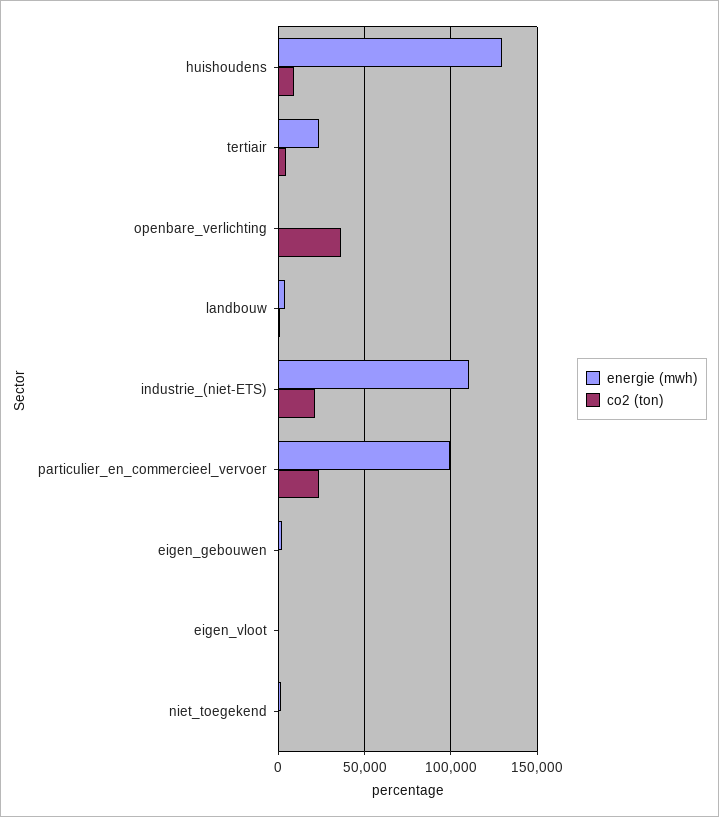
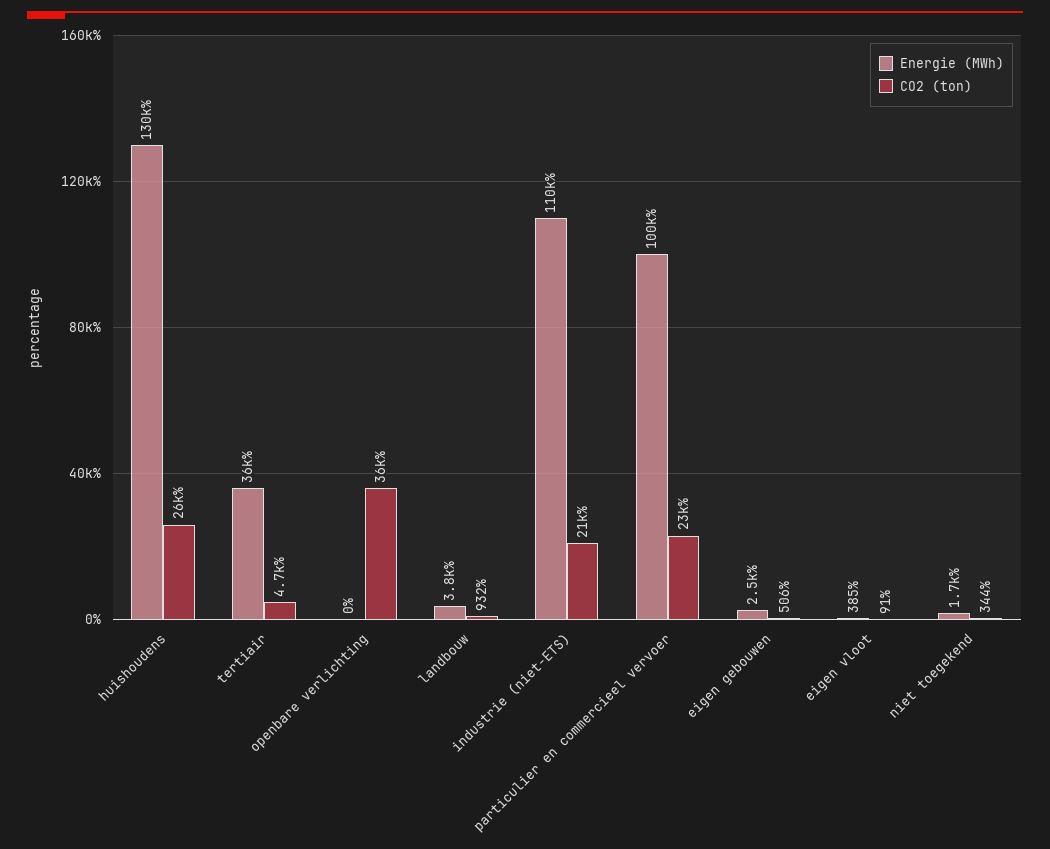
co2 (ton), huishoudens: 10000 -> 26000
energie (mwh), tertiair: 25000 -> 36000

